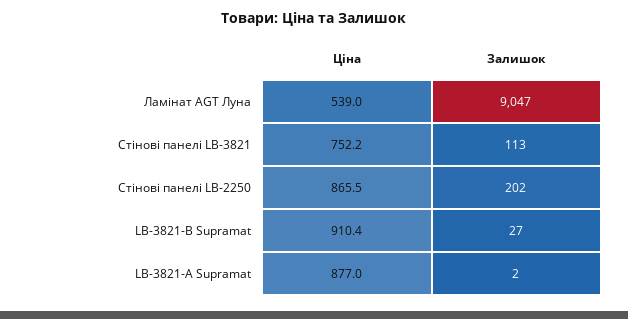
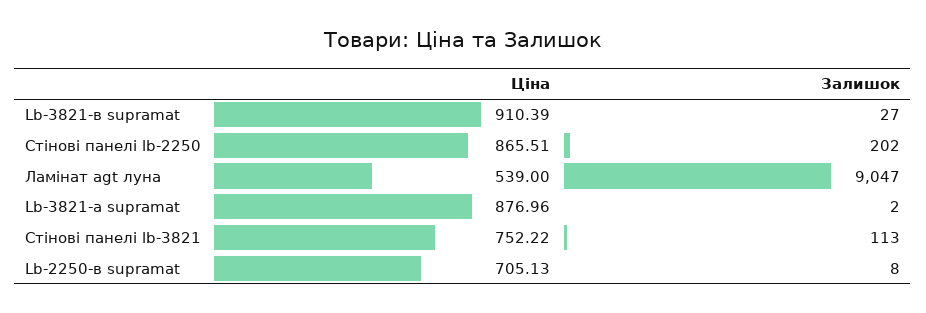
Ціна, Lb-2250-в supramat: none -> 705.13
Залишок, Lb-2250-в supramat: none -> 8

